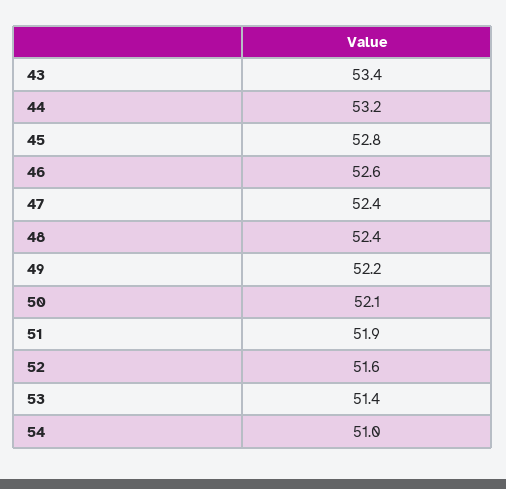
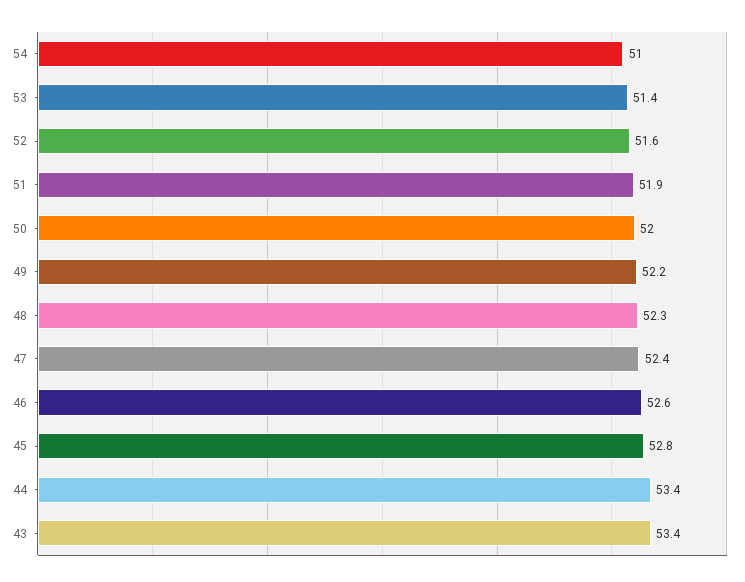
44: 53.2 -> 53.4
48: 52.4 -> 52.3
50: 52.1 -> 52

